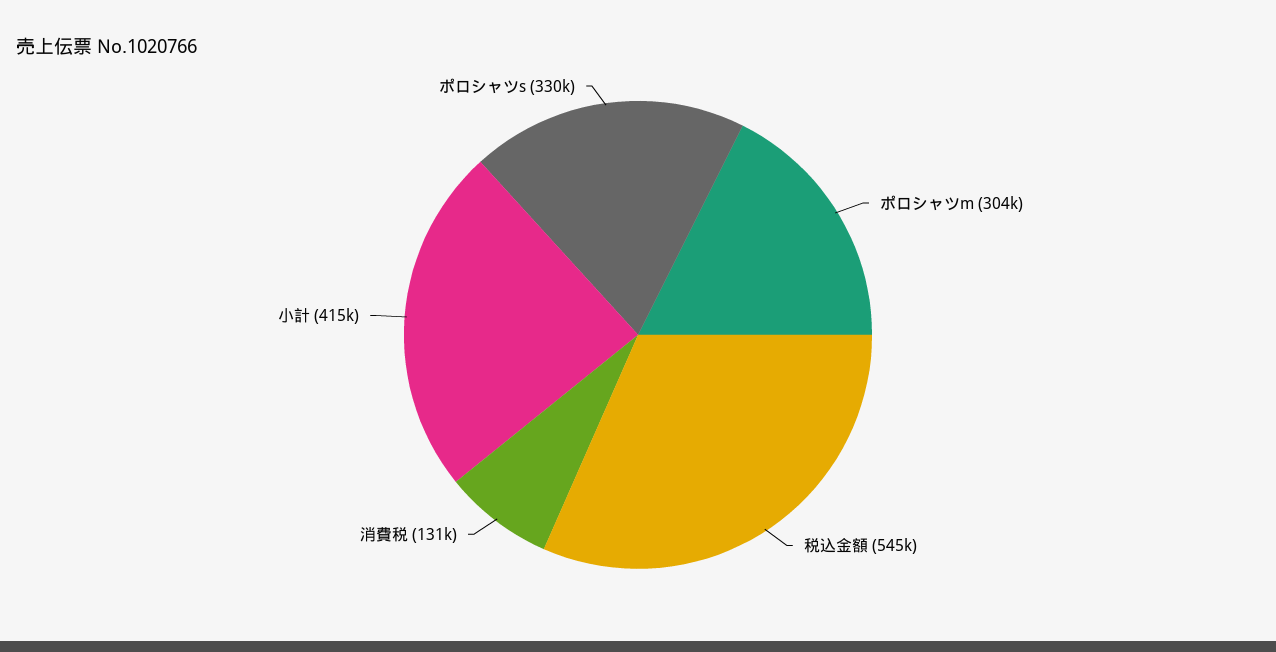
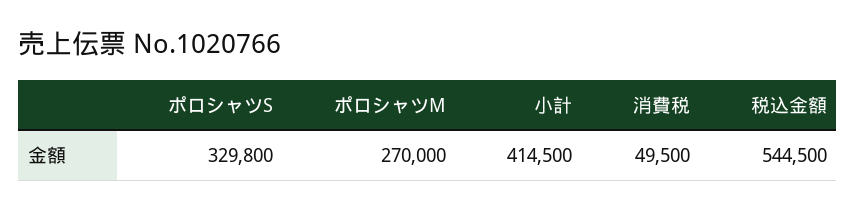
ポロシャツm: 304000 -> 270000
消費税: 131000 -> 49500

